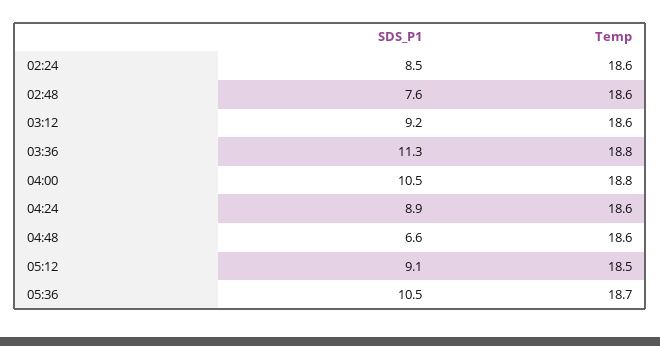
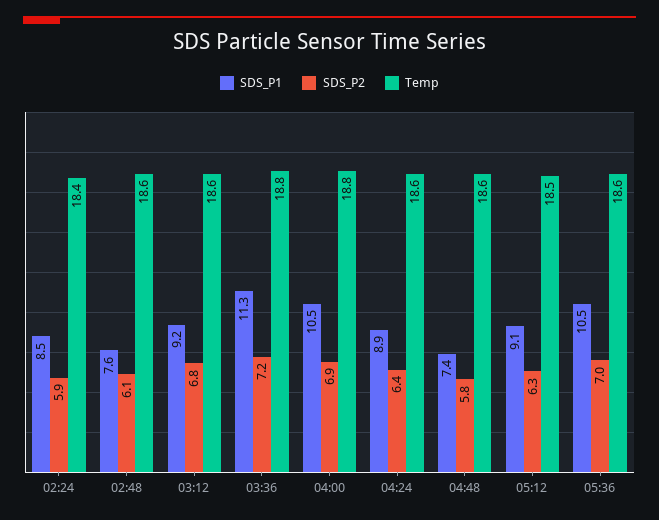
Temp, 02:24: 18.6 -> 18.4
SDS_P1, 04:48: 6.6 -> 7.4
Temp, 05:36: 18.7 -> 18.6
SDS_P2, 02:24: none -> 5.9
SDS_P2, 02:48: none -> 6.1
SDS_P2, 03:12: none -> 6.8
SDS_P2, 03:36: none -> 7.2
SDS_P2, 04:00: none -> 6.9
SDS_P2, 04:24: none -> 6.4
SDS_P2, 04:48: none -> 5.8
SDS_P2, 05:12: none -> 6.3
SDS_P2, 05:36: none -> 7

